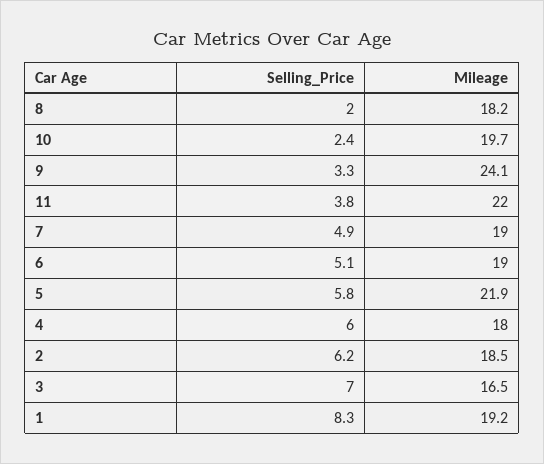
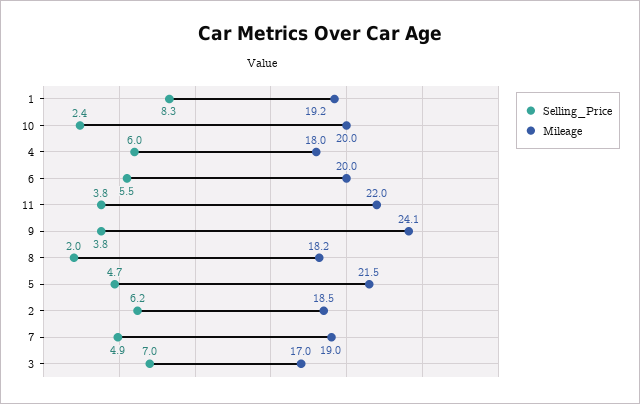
Mileage, 10: 19.7 -> 20
Selling_Price, 9: 3.3 -> 3.8
Selling_Price, 6: 5.1 -> 5.5
Mileage, 6: 19 -> 20
Selling_Price, 5: 5.8 -> 4.7
Mileage, 5: 21.9 -> 21.5
Mileage, 3: 16.5 -> 17

